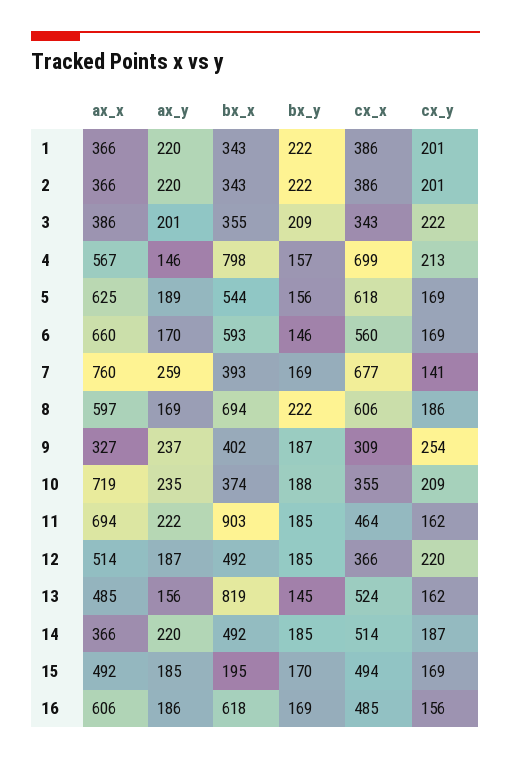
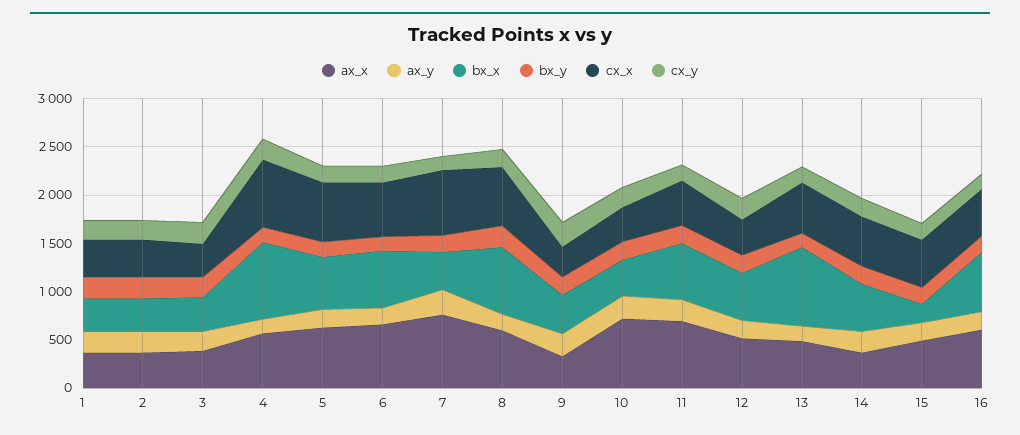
bx_x, 11: 903 -> 600

